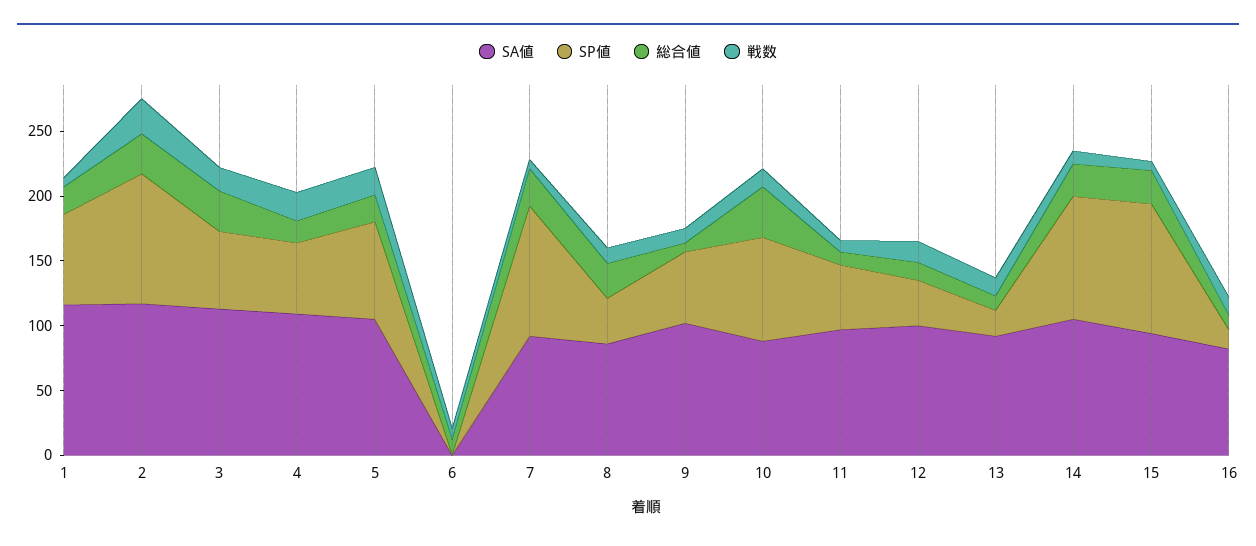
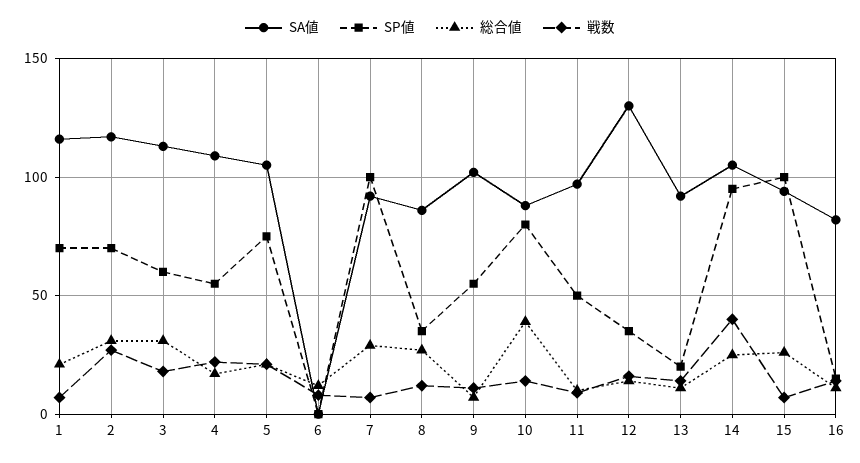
SP値, 2: 100 -> 70
SA値, 12: 100 -> 130
戦数, 14: 10 -> 40

